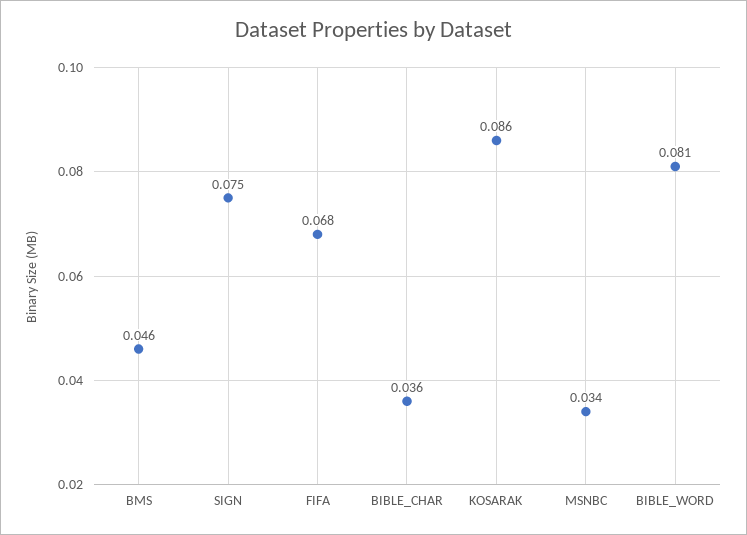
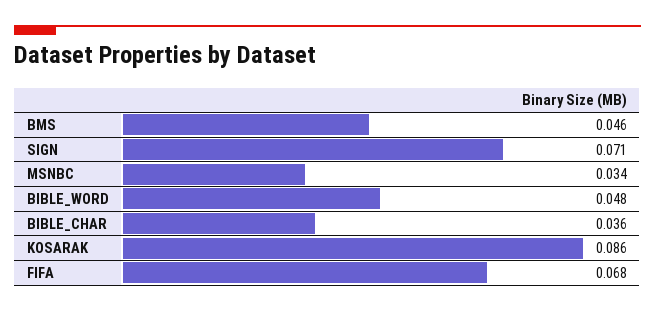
SIGN: 0.075 -> 0.071
BIBLE_WORD: 0.081 -> 0.048

